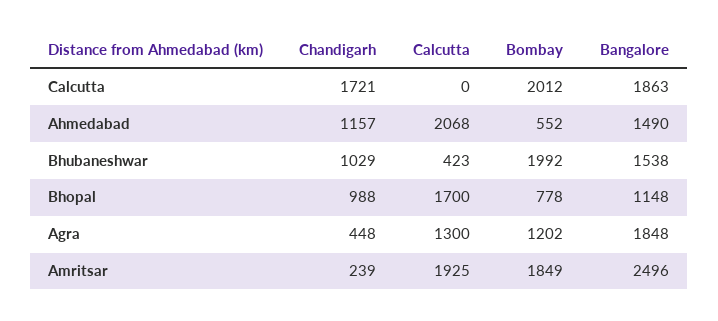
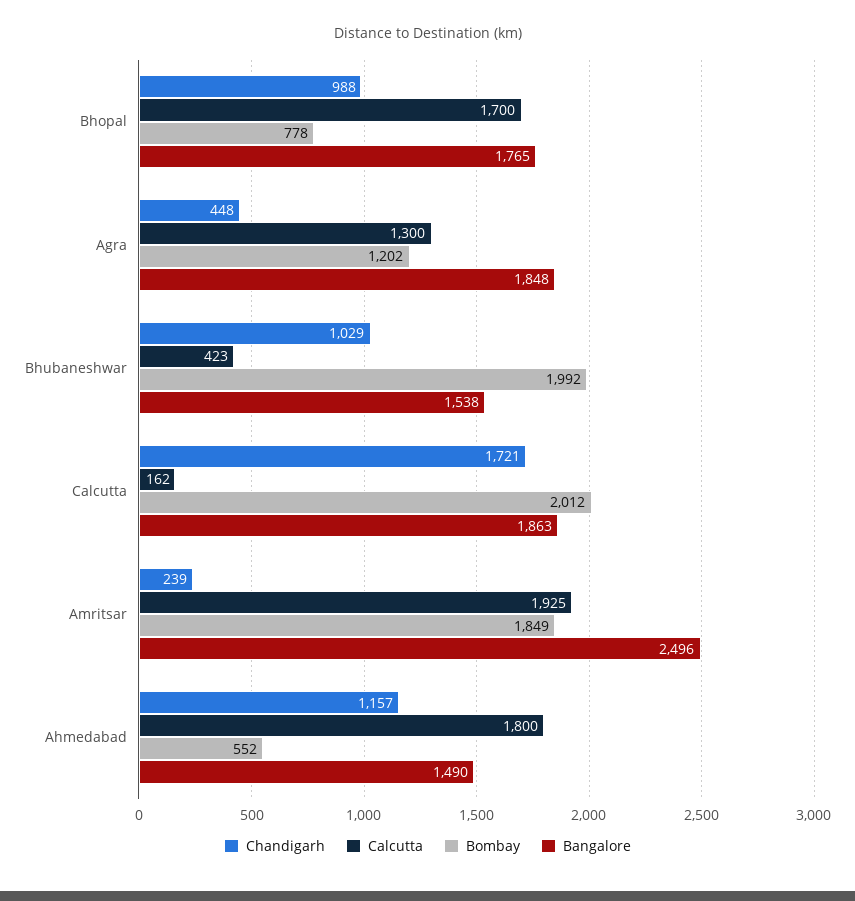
Calcutta, Calcutta: 0 -> 162
Calcutta, Ahmedabad: 2068 -> 1800
Bangalore, Bhopal: 1148 -> 1765

